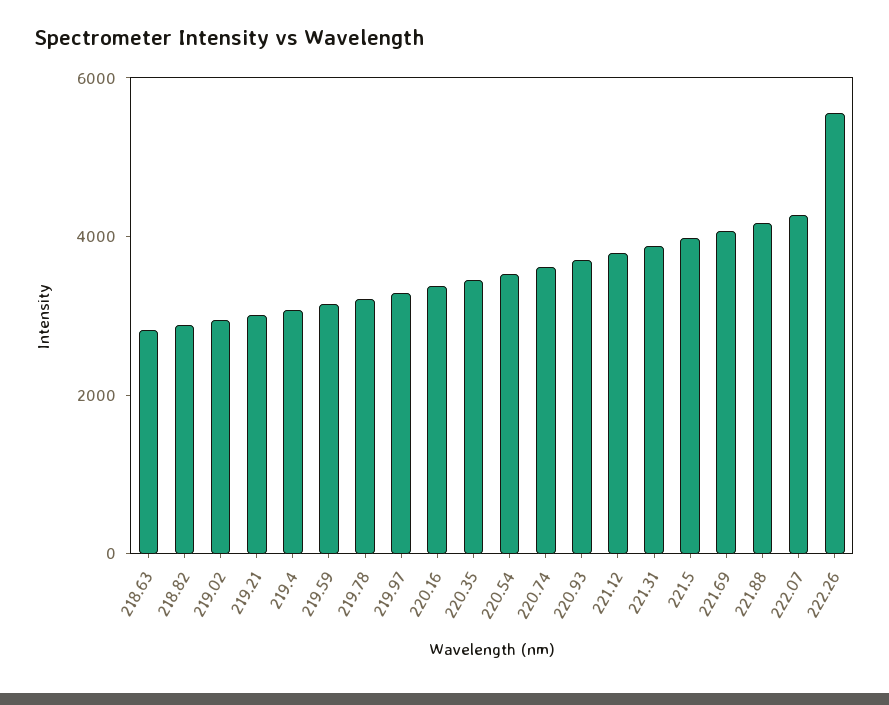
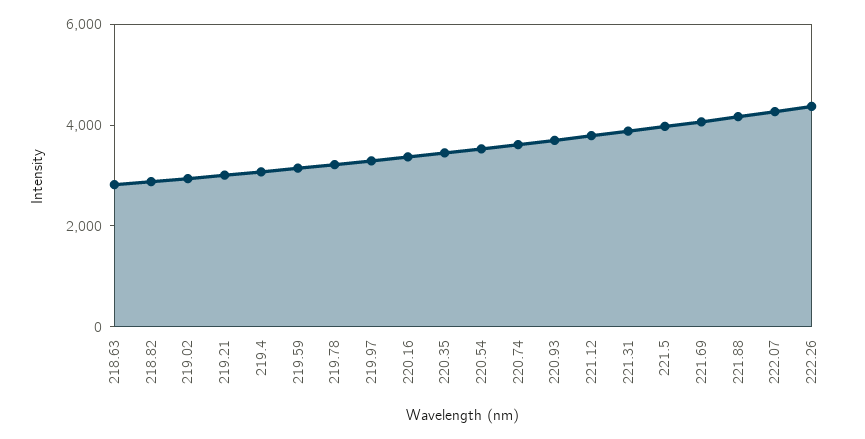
222.26: 5500 -> 4500

